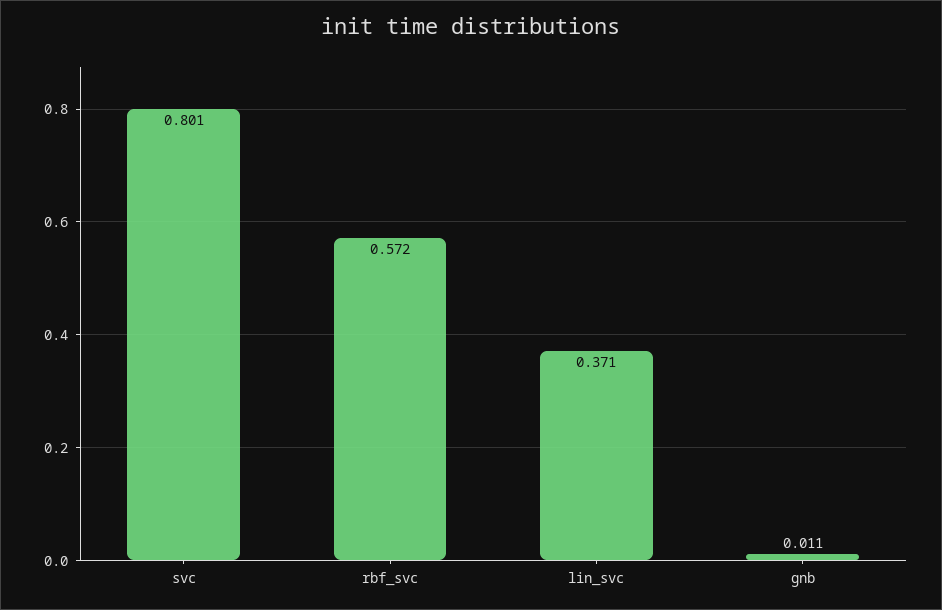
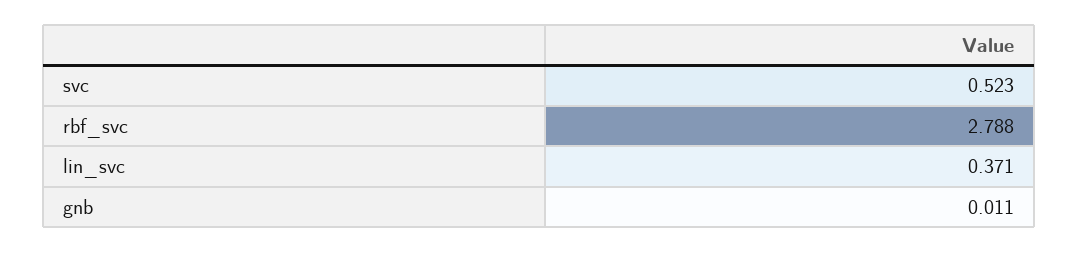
svc: 0.801 -> 0.523
rbf_svc: 0.572 -> 2.788

